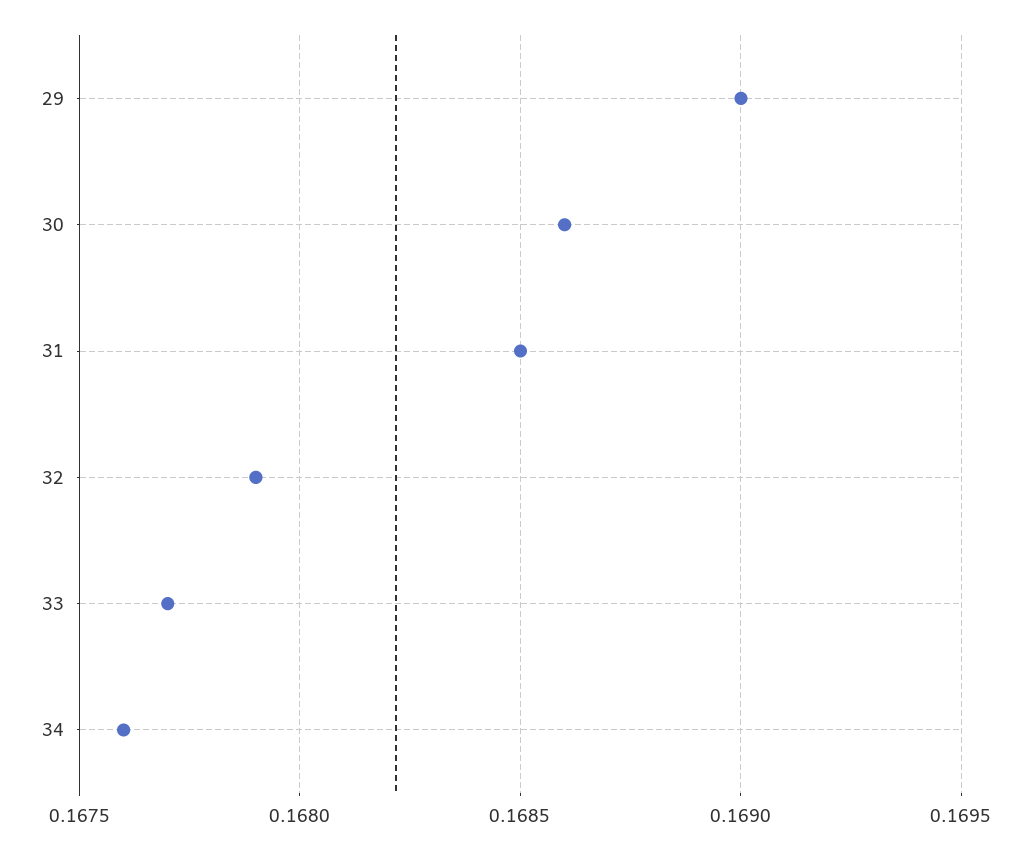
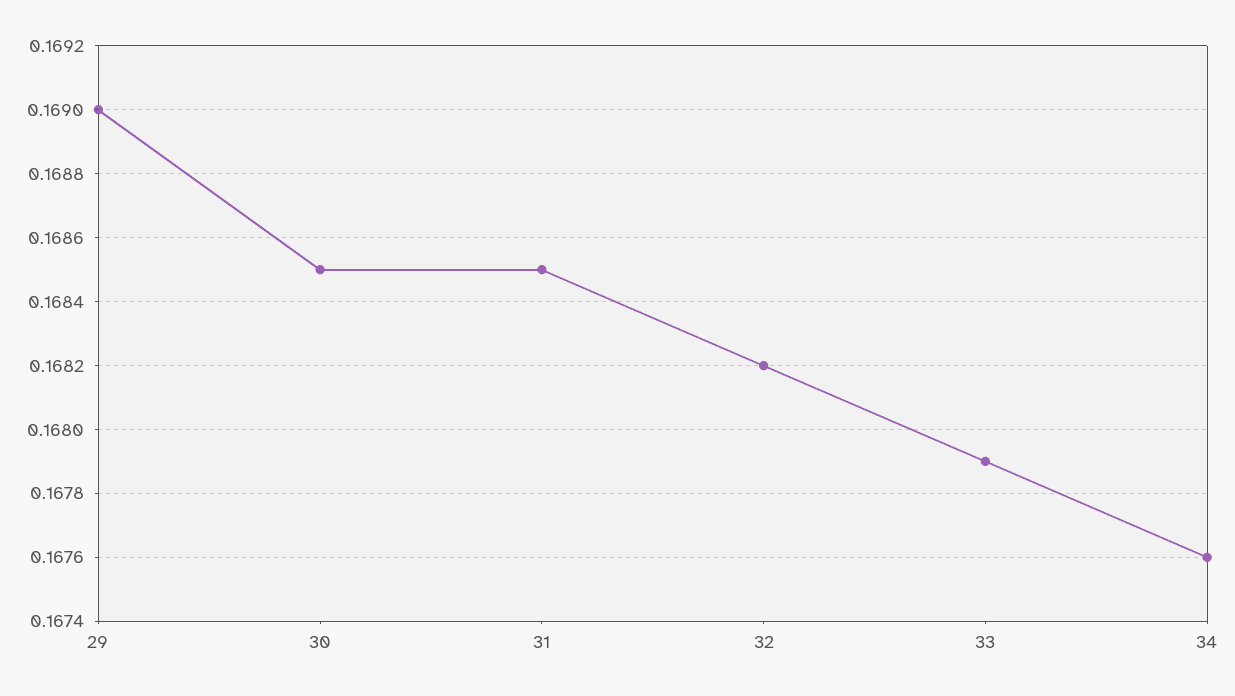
30: 0.1686 -> 0.1685
32: 0.1679 -> 0.1682
33: 0.1677 -> 0.1679

